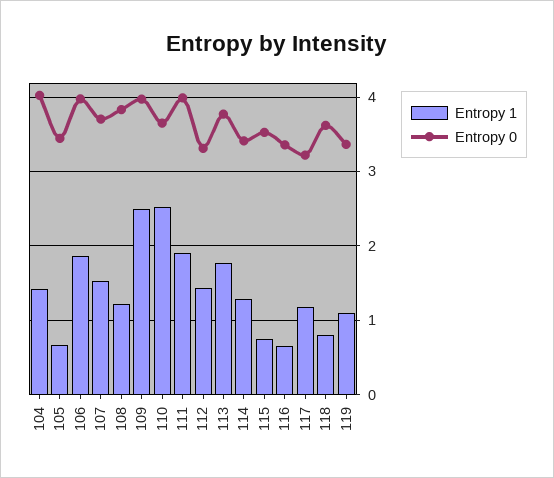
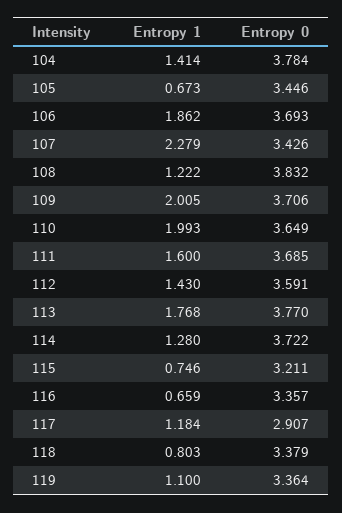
Entropy 0, 104: 4 -> 3.784
Entropy 0, 106: 4 -> 3.693
Entropy 1, 107: 1.5 -> 2.279
Entropy 0, 107: 3.7 -> 3.426
Entropy 1, 109: 2.5 -> 2.005
Entropy 0, 109: 4 -> 3.706
Entropy 1, 110: 2.5 -> 1.993
Entropy 1, 111: 1.9 -> 1.6
Entropy 0, 111: 4 -> 3.685
Entropy 0, 112: 3.3 -> 3.591
Entropy 0, 114: 3.4 -> 3.722
Entropy 0, 115: 3.5 -> 3.211
Entropy 0, 117: 3.2 -> 2.907
Entropy 0, 118: 3.6 -> 3.379

